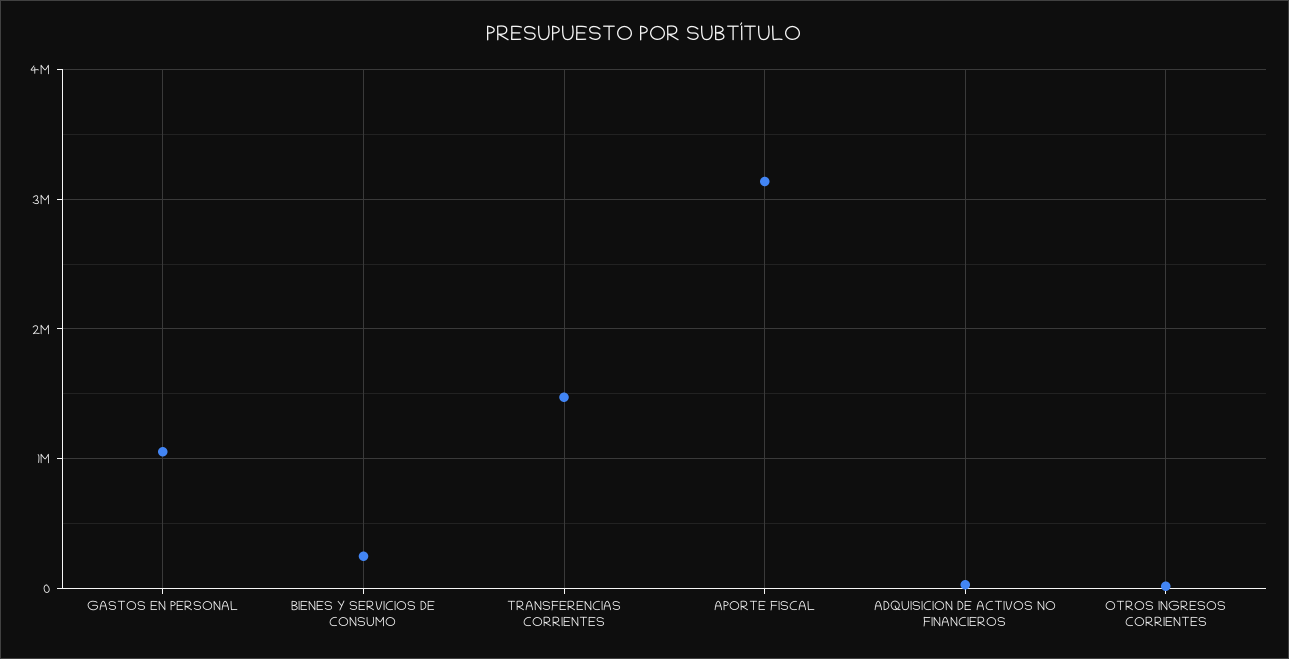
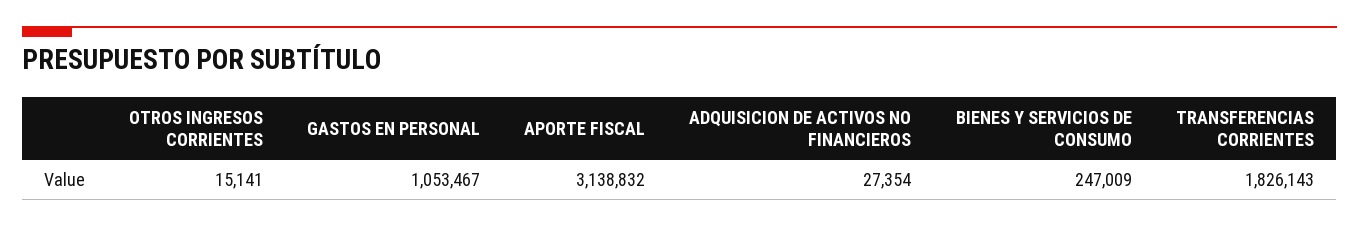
TRANSFERENCIAS CORRIENTES: 1500000 -> 1826143

